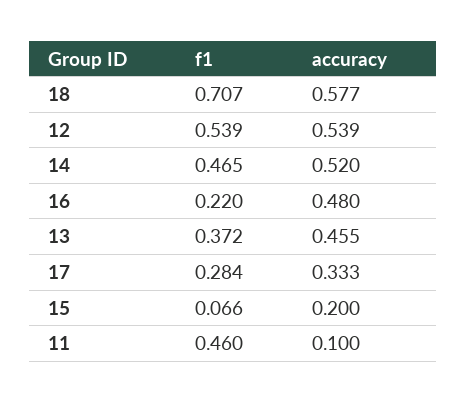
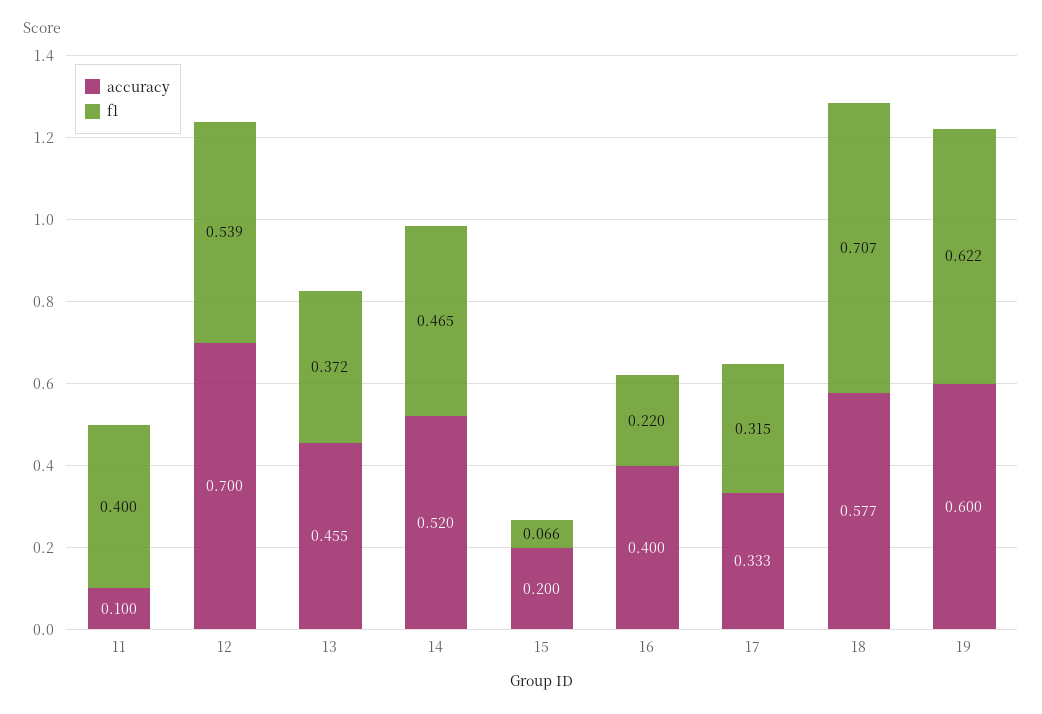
accuracy, 12: 0.539 -> 0.7
accuracy, 16: 0.48 -> 0.4
f1, 17: 0.284 -> 0.315
f1, 11: 0.46 -> 0.4
accuracy, 19: none -> 0.6
f1, 19: none -> 0.622

